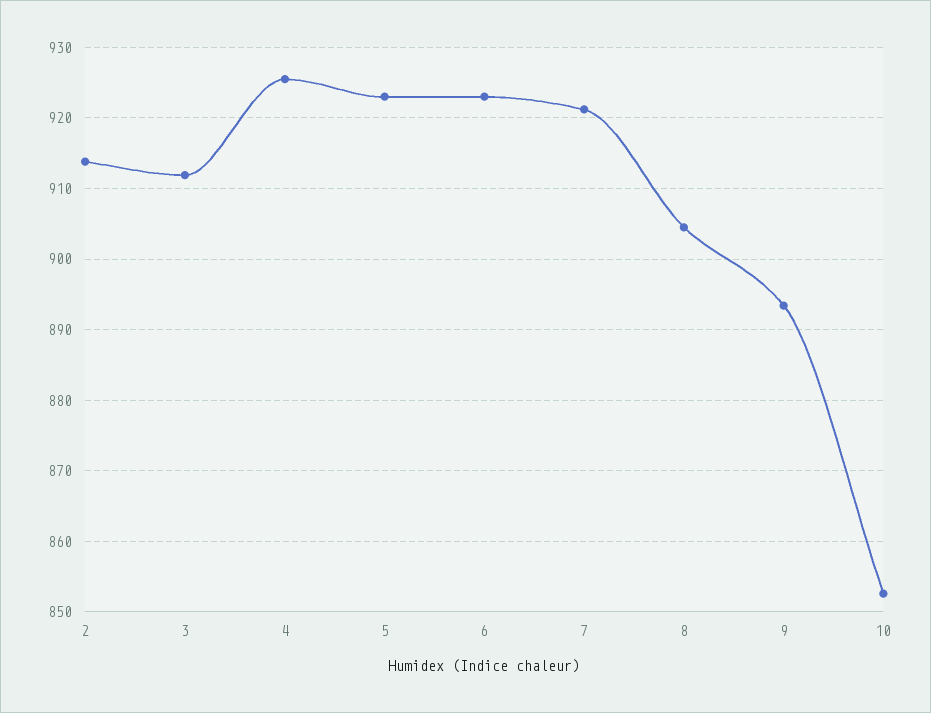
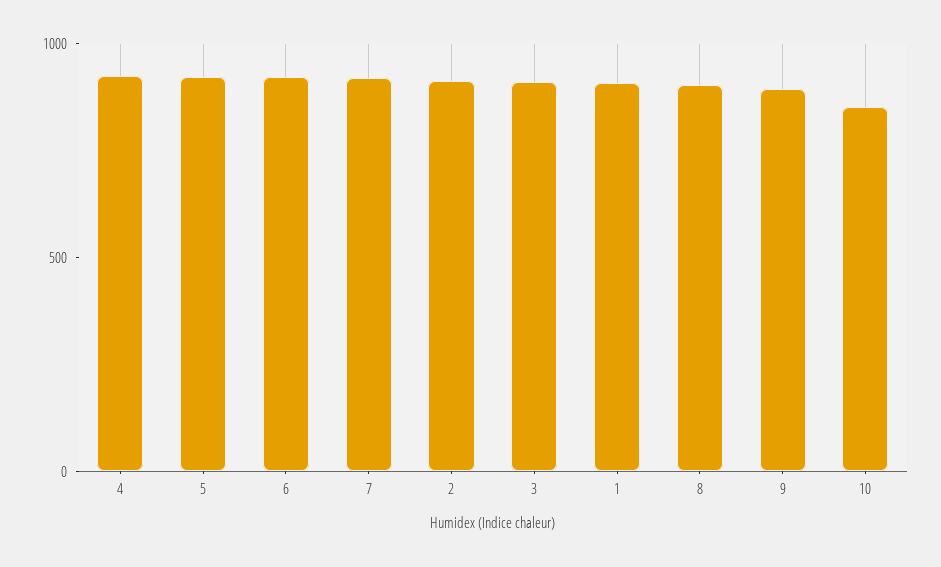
1: none -> 900

